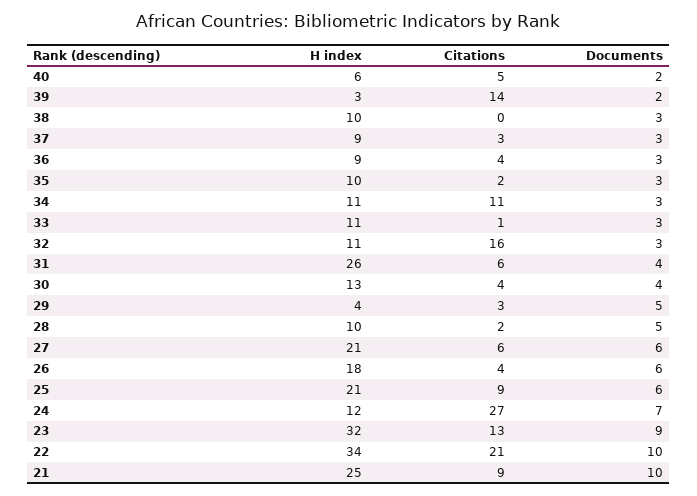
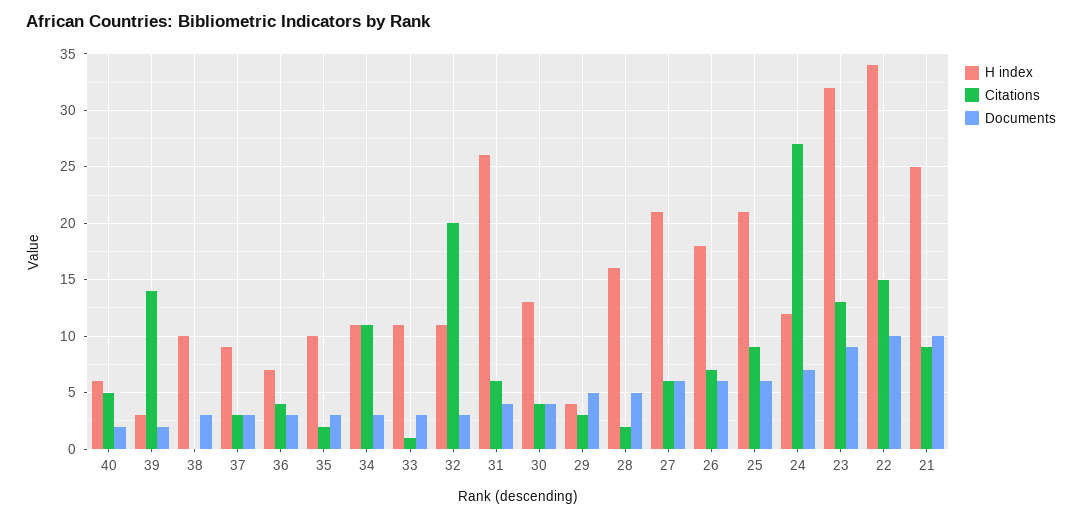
H index, 36: 9 -> 7
Citations, 32: 16 -> 20
H index, 28: 10 -> 16
Citations, 26: 4 -> 7
Citations, 22: 21 -> 15

